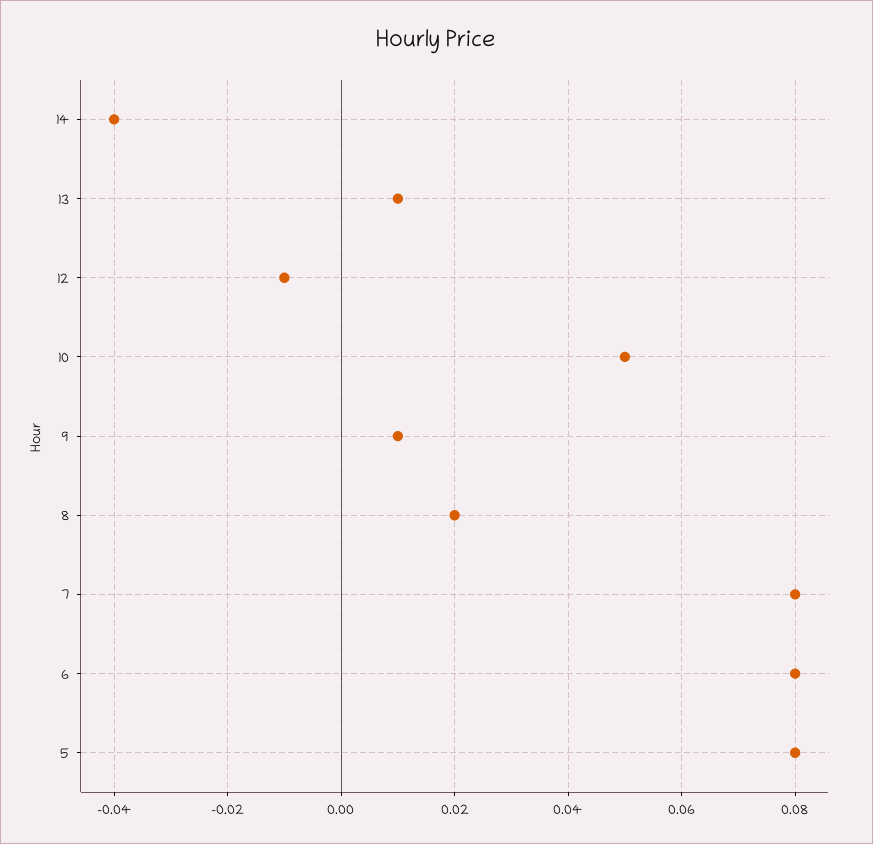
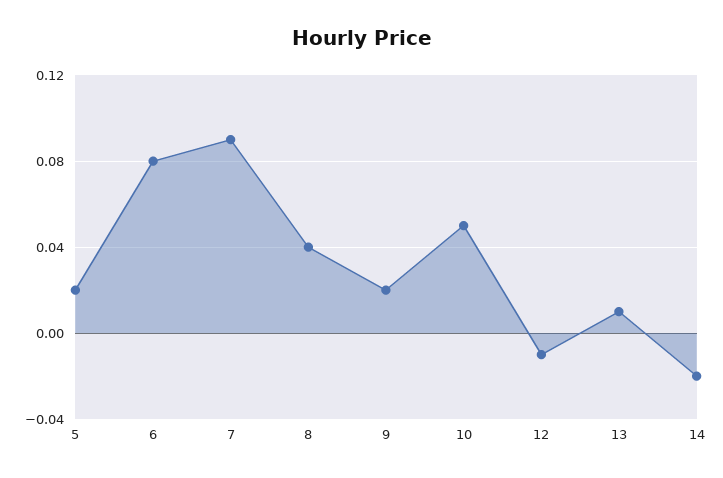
14: -0.04 -> -0.02
9: 0.01 -> 0.02
8: 0.02 -> 0.04
7: 0.08 -> 0.09
5: 0.08 -> 0.02

